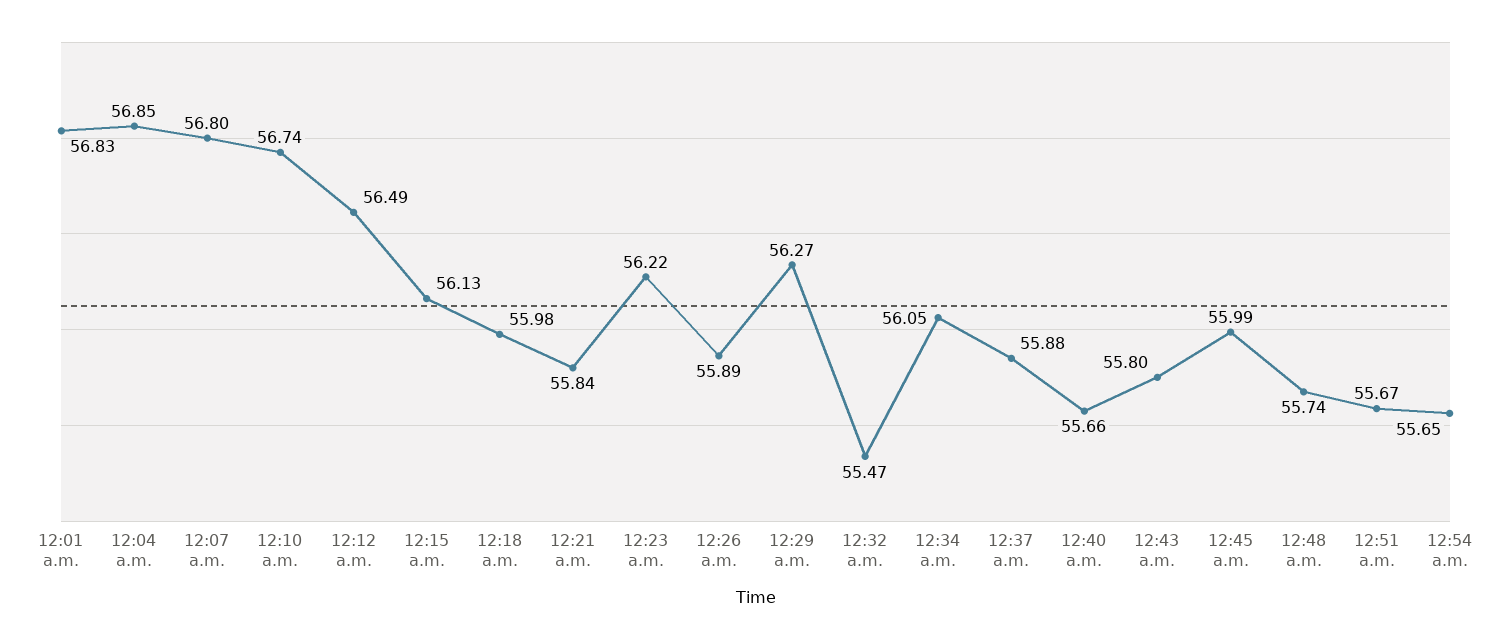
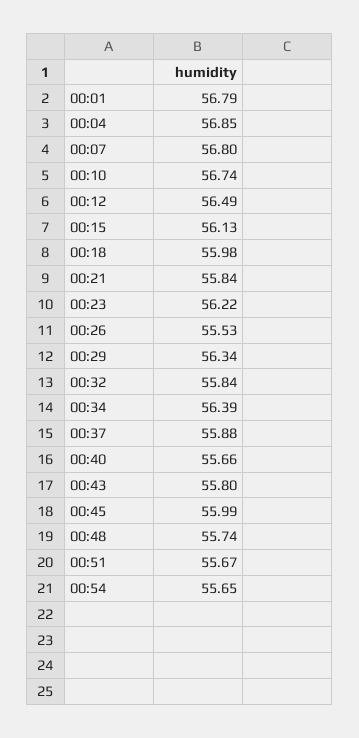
12:01 a.m.: 56.83 -> 56.79
12:26 a.m.: 55.89 -> 55.53
12:29 a.m.: 56.27 -> 56.34
12:32 a.m.: 55.47 -> 55.84
12:34 a.m.: 56.05 -> 56.39

